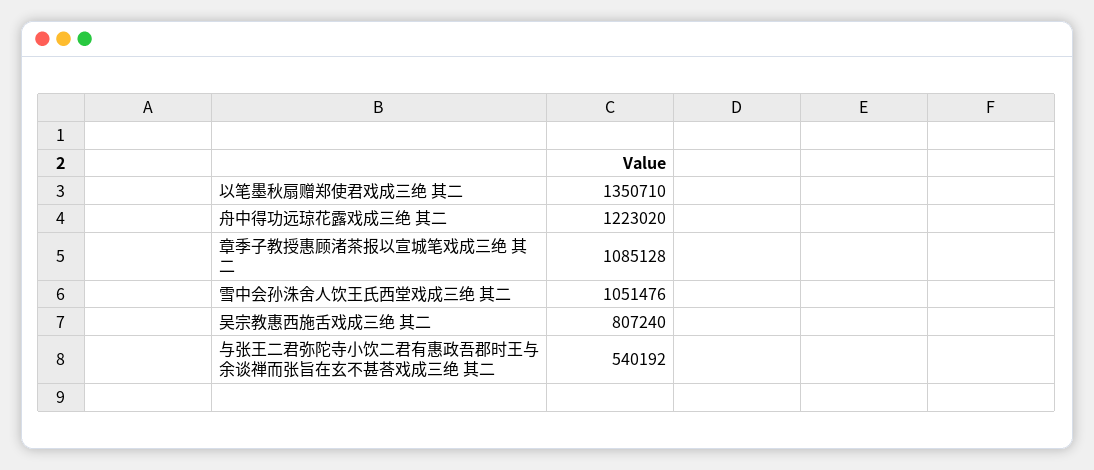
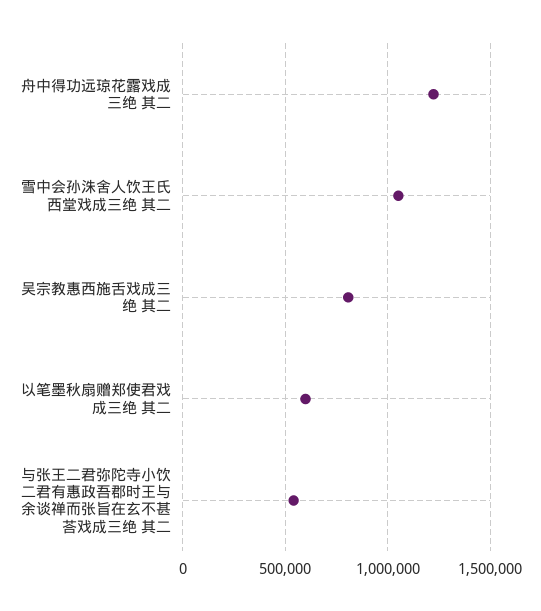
以笔墨秋扇赠郑使君戏成三绝 其二: 1350710 -> 600000
章季子教授惠顾渚茶报以宣城笔戏成三绝 其二: 1085128 -> none

